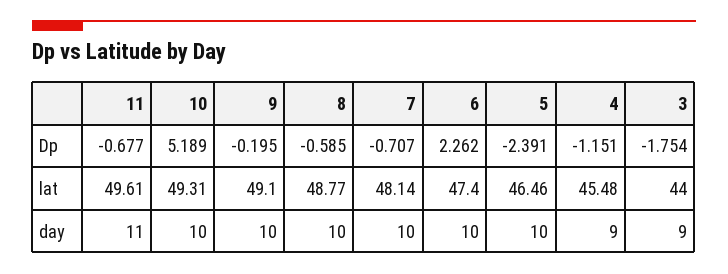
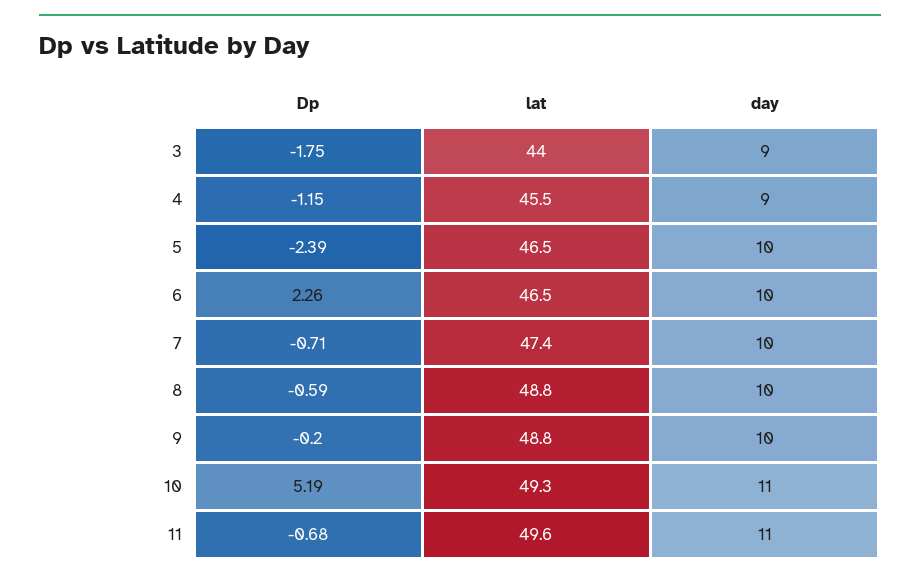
9, lat: 49.1 -> 48.8
7, lat: 48.14 -> 47.4
6, lat: 47.4 -> 46.5
10, day: 10 -> 11

